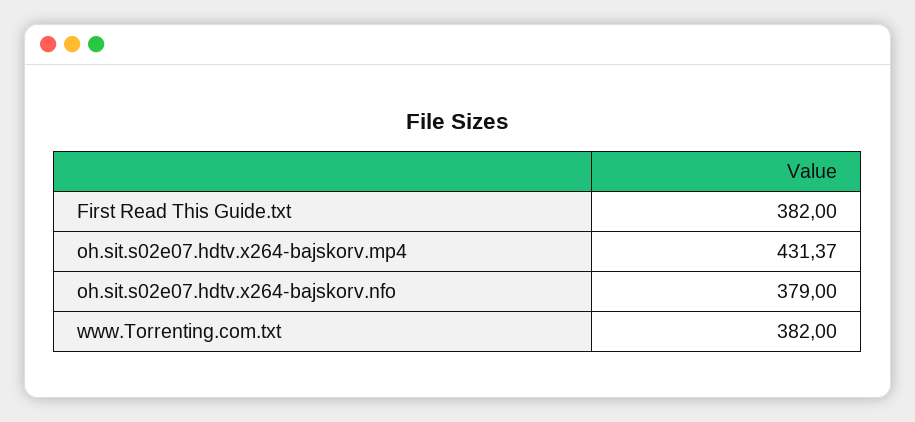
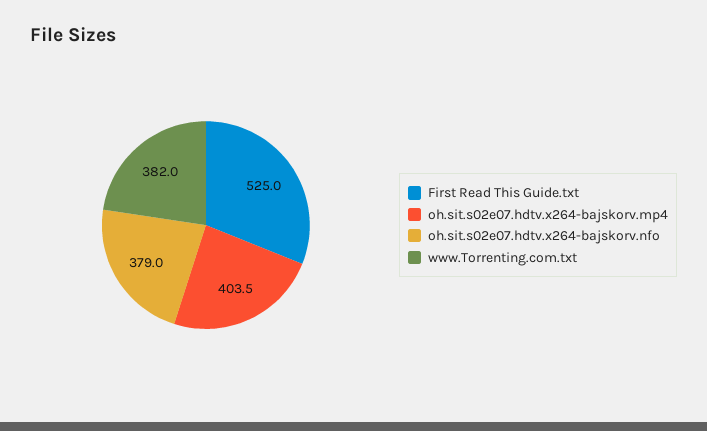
First Read This Guide.txt: 382 -> 525
oh.sit.s02e07.hdtv.x264-bajskorv.mp4: 431.37 -> 403.5

